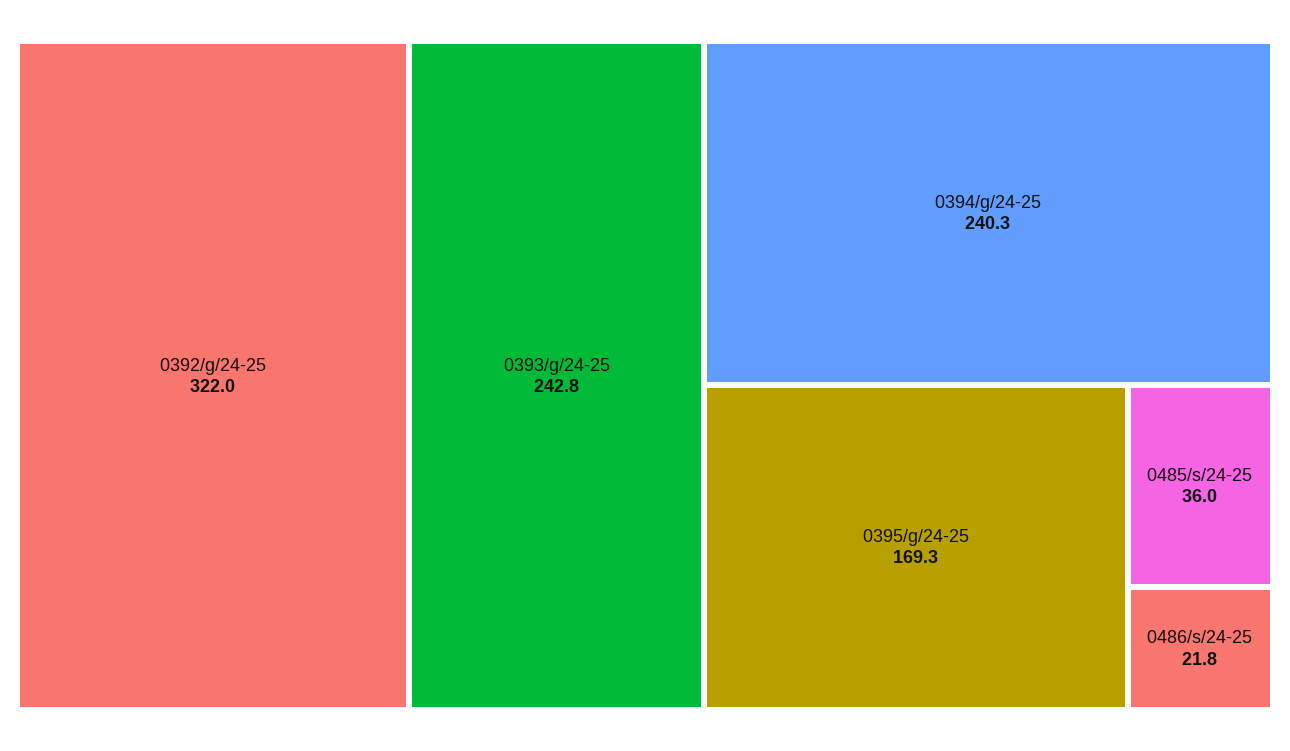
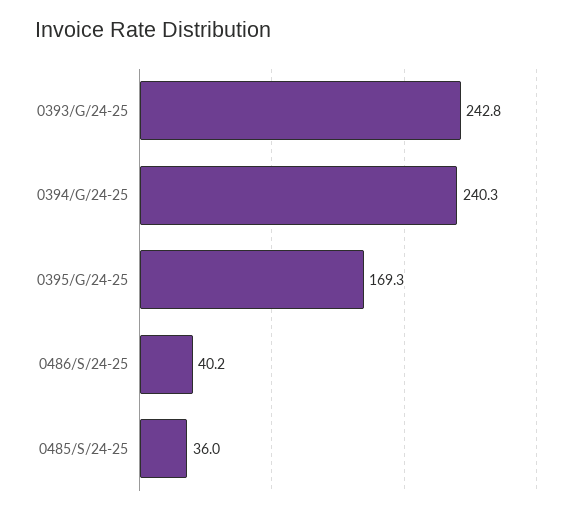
0392/g/24-25: 322 -> none
0486/s/24-25: 21.8 -> 40.2

